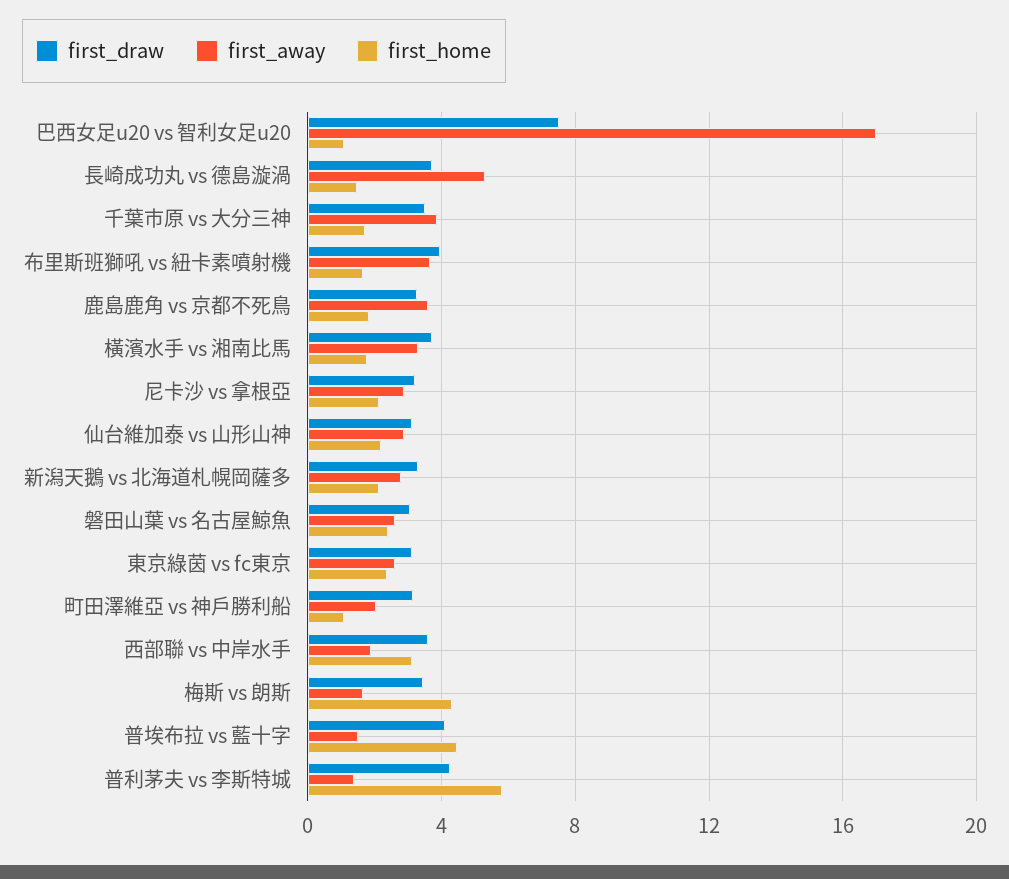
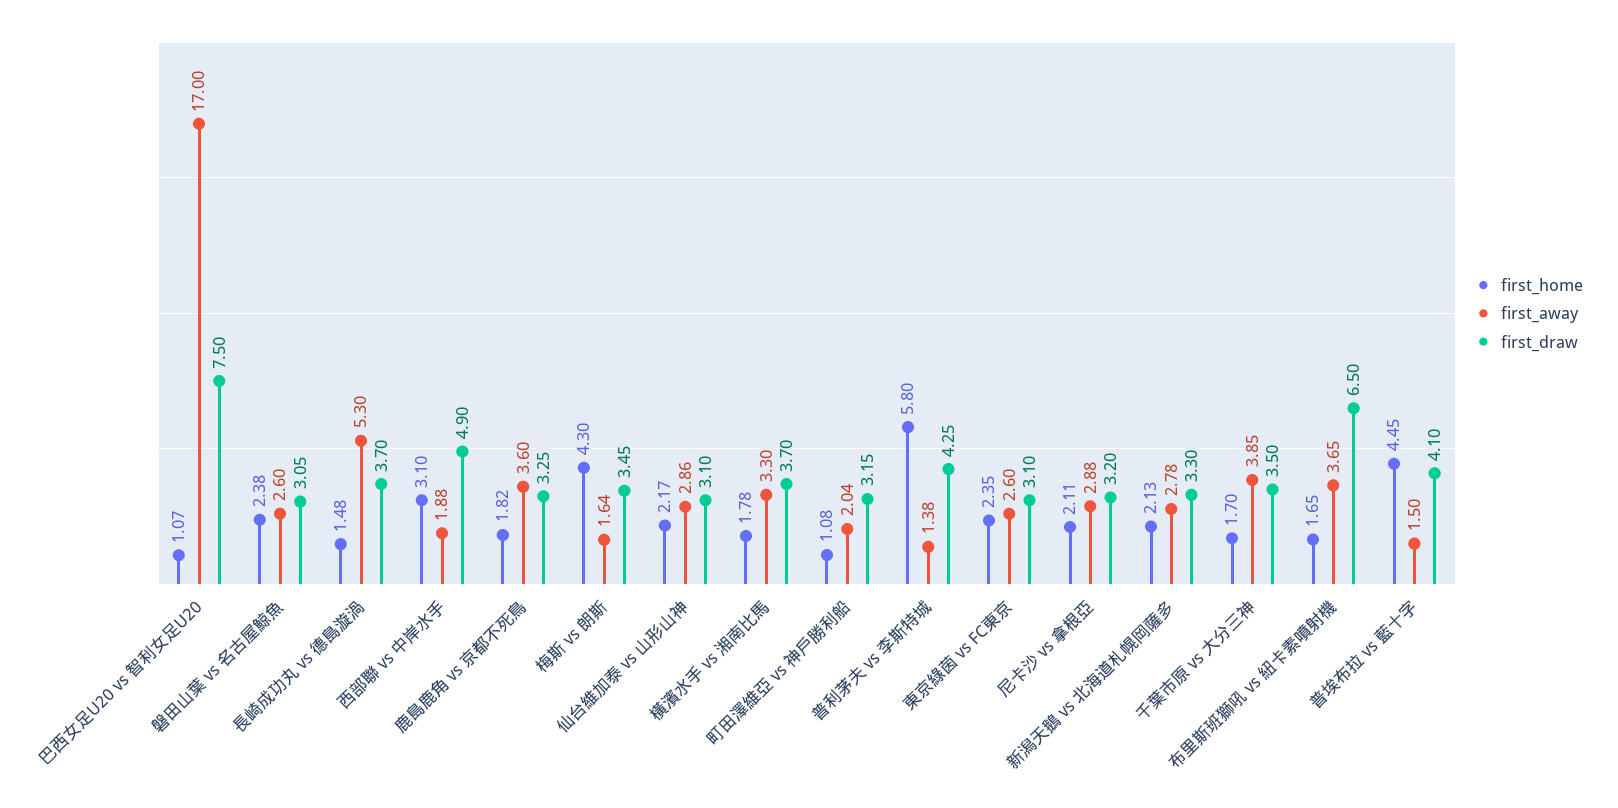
first_draw, 布里斯班獅吼 vs 紐卡素噴射機: 4 -> 6.5
first_draw, 西部聯 vs 中岸水手: 3.5 -> 4.9

